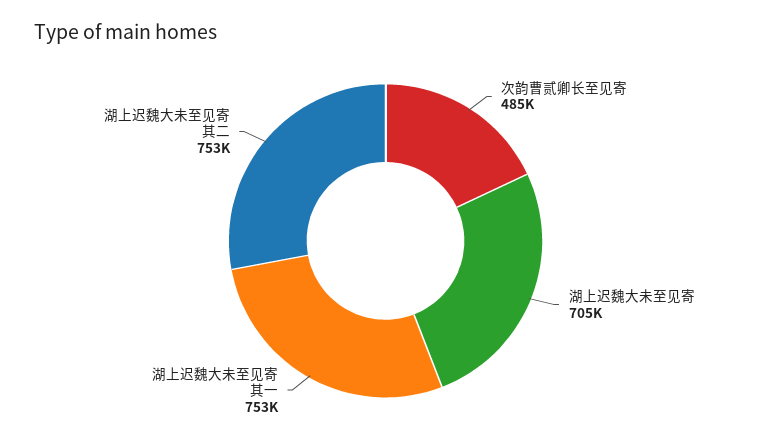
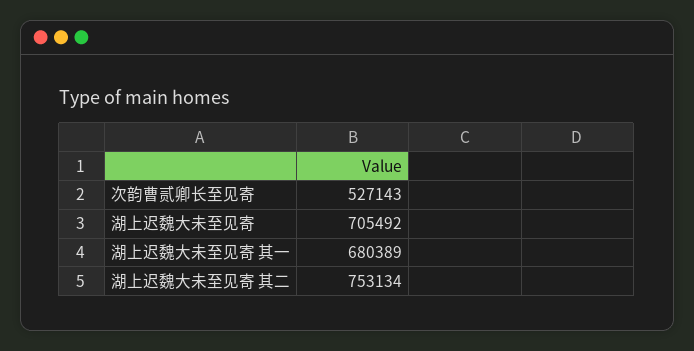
次韵曹贰卿长至见寄: 485000 -> 527143
湖上迟魏大未至见寄 其一: 753000 -> 680389

